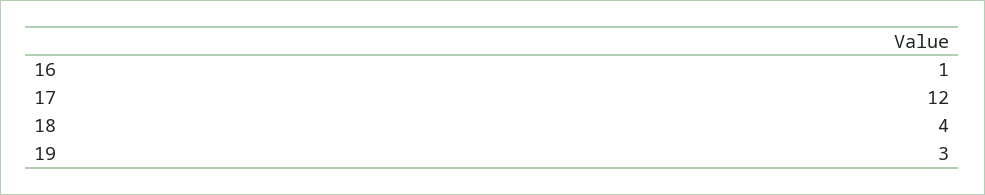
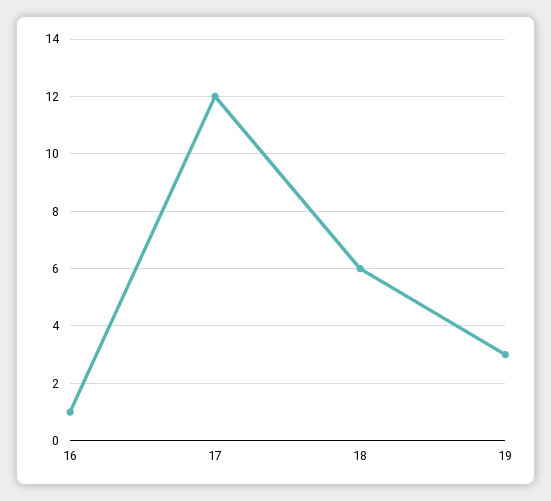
18: 4 -> 6

